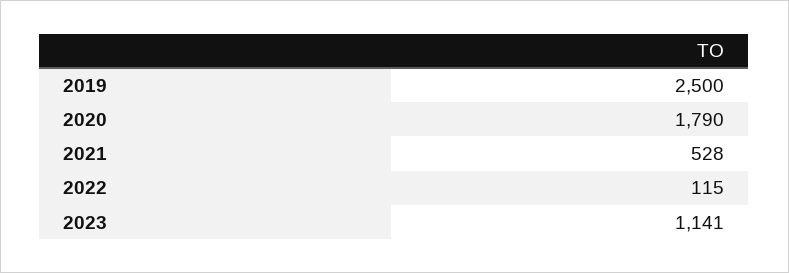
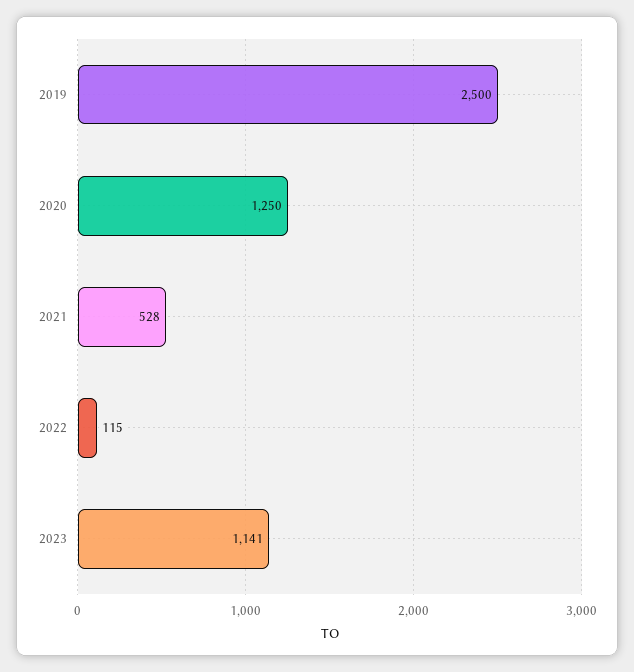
2020: 1790 -> 1250

